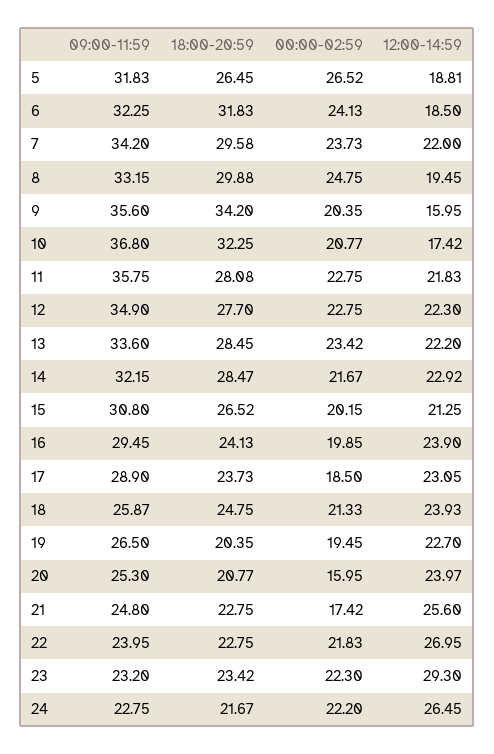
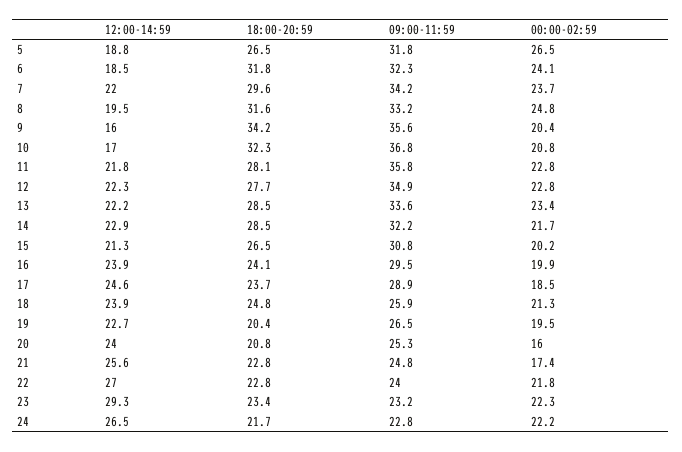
18:00-20:59, 8: 29.88 -> 31.6
12:00-14:59, 10: 17.42 -> 17
12:00-14:59, 17: 23.05 -> 24.6

